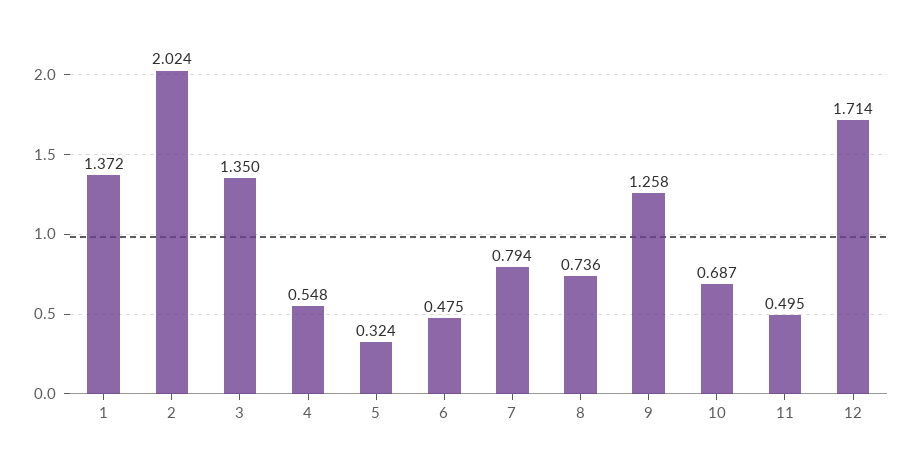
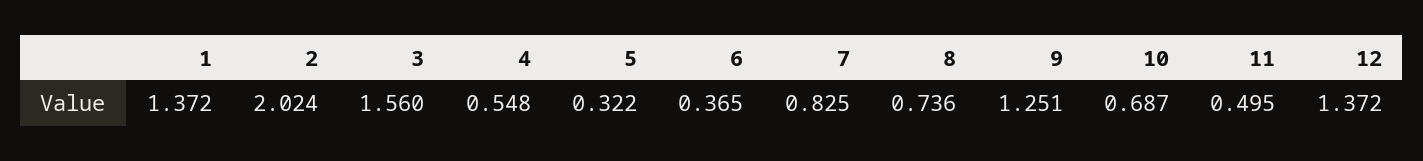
3: 1.35 -> 1.56
5: 0.324 -> 0.322
6: 0.475 -> 0.365
7: 0.794 -> 0.825
9: 1.258 -> 1.251
12: 1.714 -> 1.372

